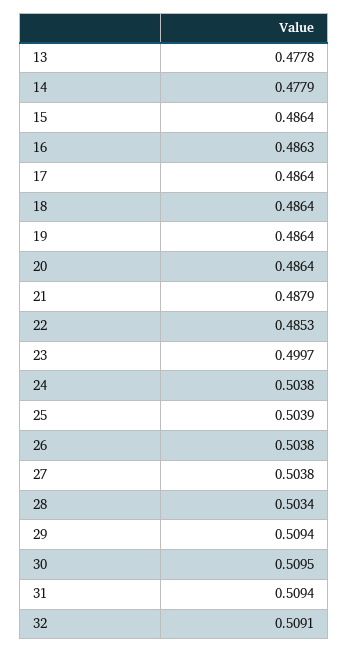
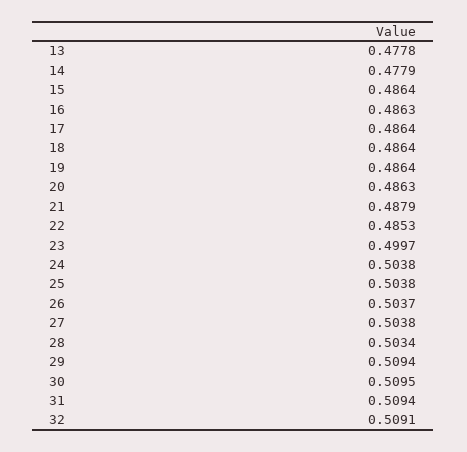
20: 0.4864 -> 0.4863
25: 0.5039 -> 0.5038
26: 0.5038 -> 0.5037

